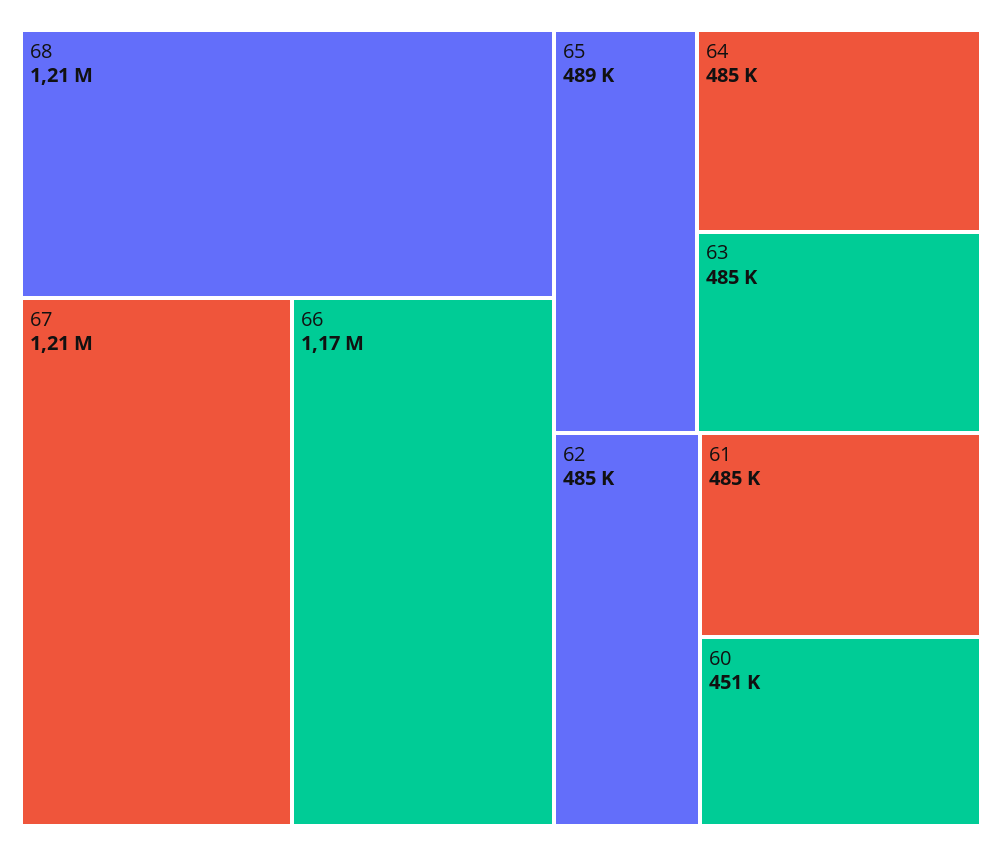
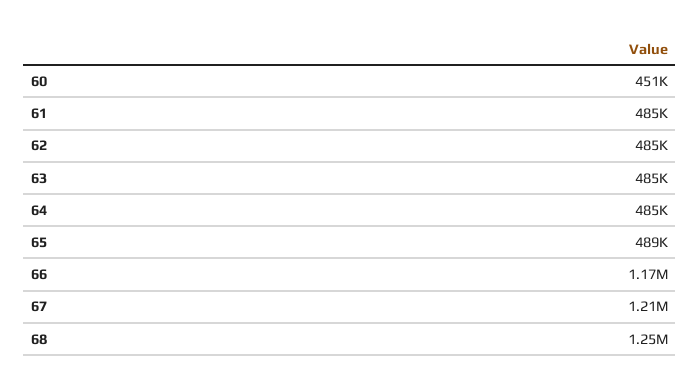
68: 1210000 -> 1250000

